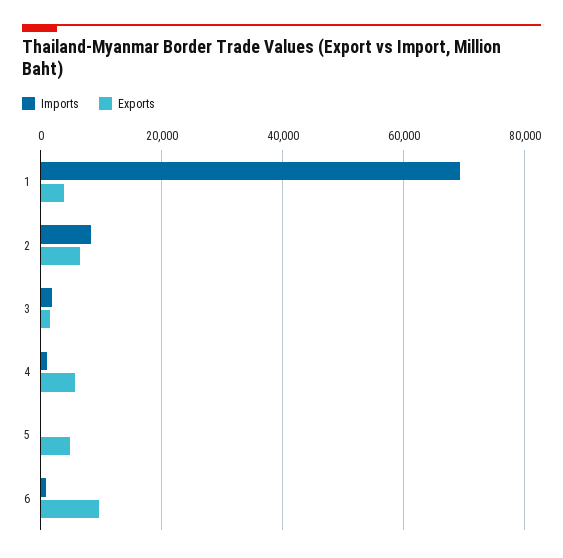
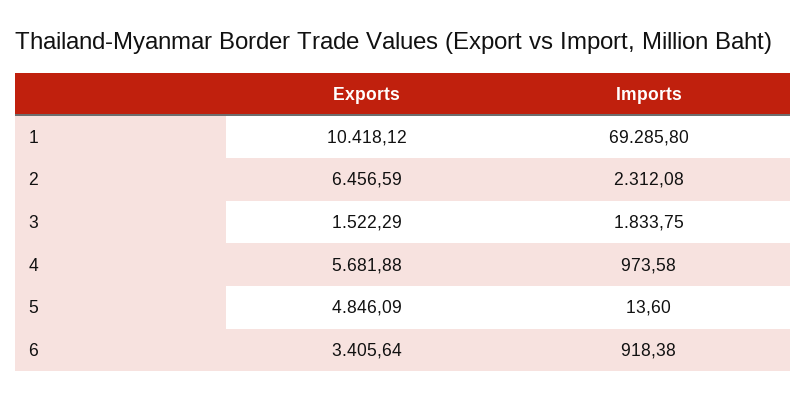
Exports, 1: 4000 -> 10418.12
Imports, 2: 8000 -> 2312.08
Exports, 6: 10000 -> 3405.64

